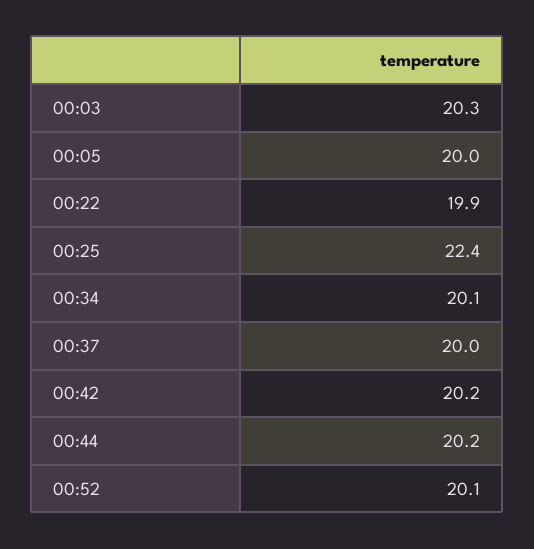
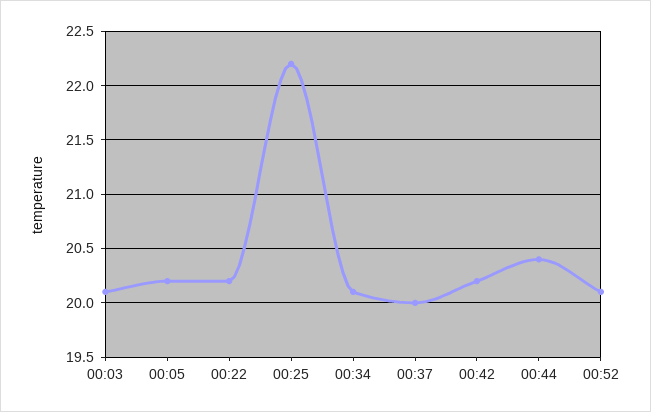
00:03: 20.3 -> 20.1
00:05: 20 -> 20.2
00:22: 19.9 -> 20.2
00:25: 22.4 -> 22.2
00:44: 20.2 -> 20.4

